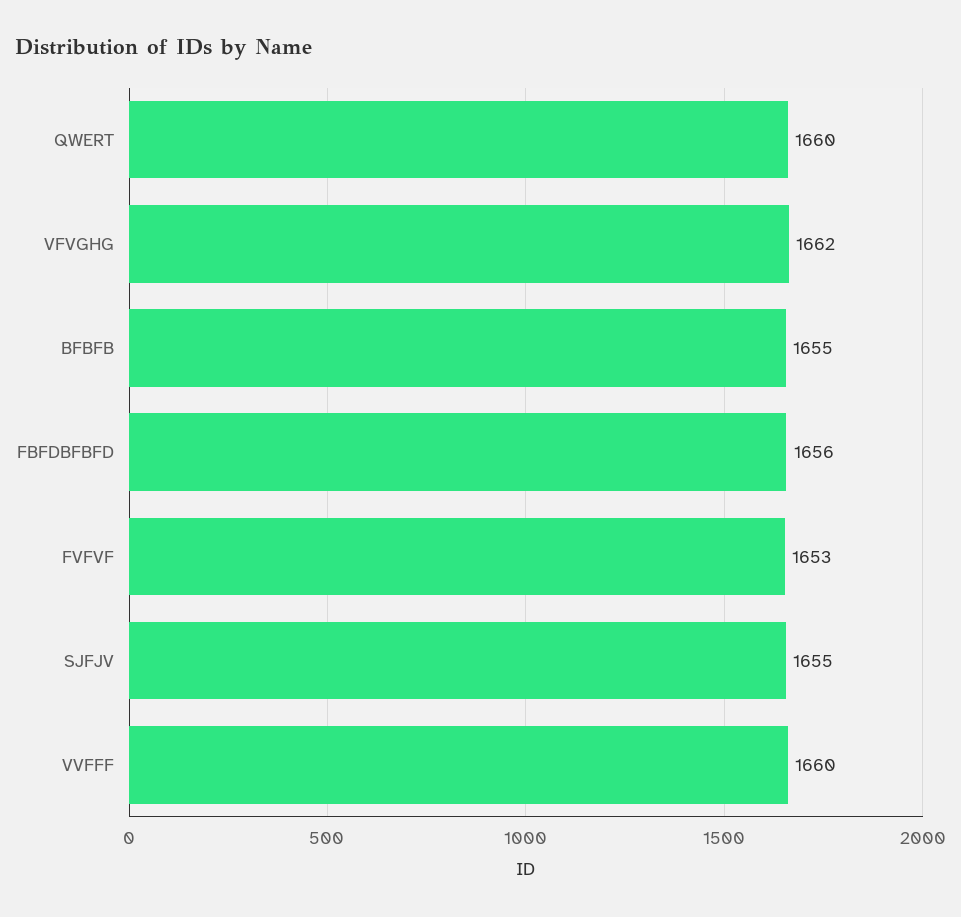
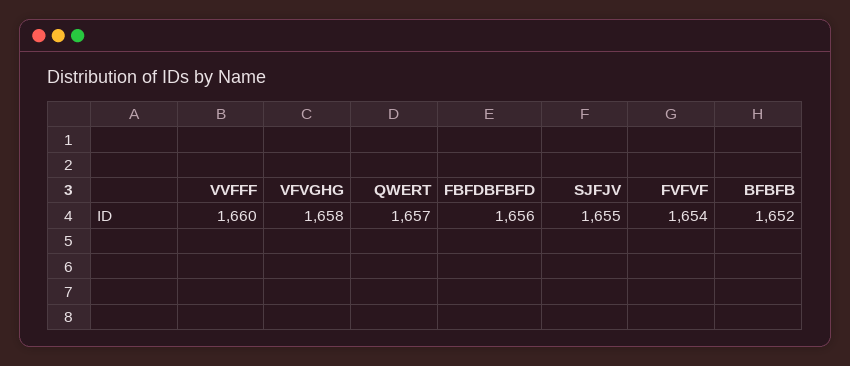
QWERT: 1660 -> 1657
VFVGHG: 1662 -> 1658
BFBFB: 1655 -> 1652
FVFVF: 1653 -> 1654

